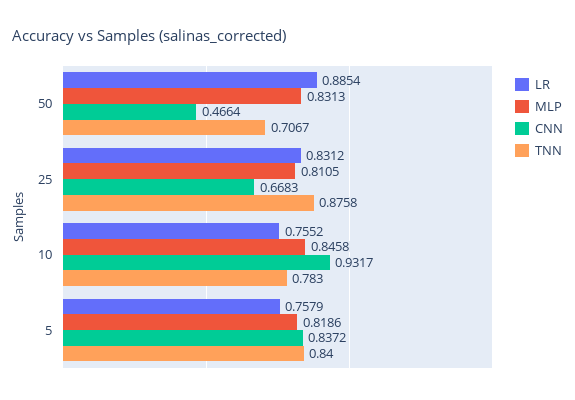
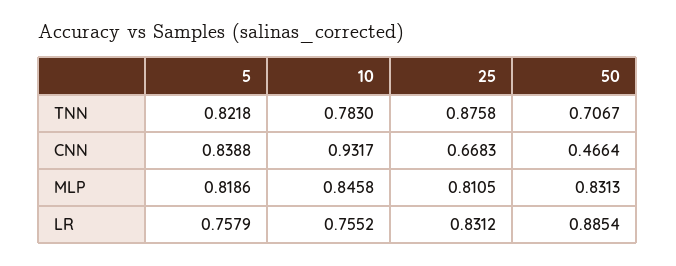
CNN, 5: 0.8372 -> 0.8388
TNN, 5: 0.84 -> 0.8218

